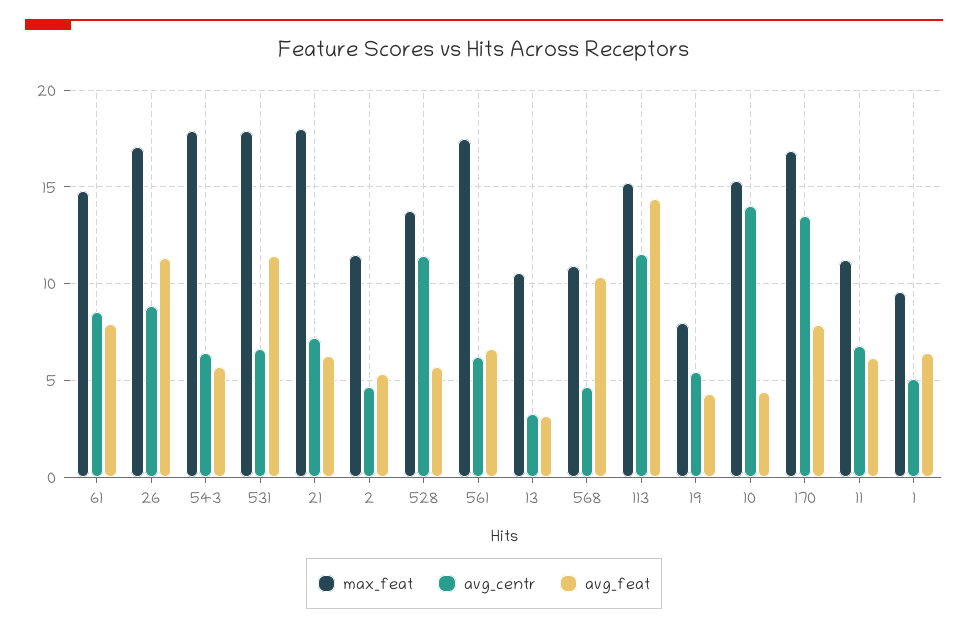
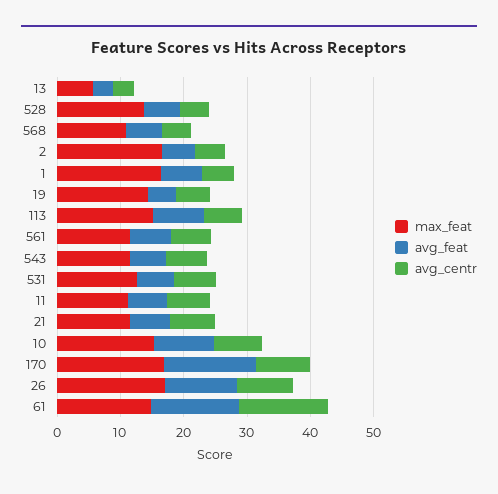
avg_centr, 61: 8.5 -> 14
avg_feat, 61: 8 -> 14
max_feat, 543: 18 -> 12
max_feat, 531: 18 -> 12
avg_feat, 531: 11.5 -> 6
max_feat, 21: 18 -> 12
max_feat, 2: 11.5 -> 16
avg_centr, 528: 11.5 -> 4
max_feat, 561: 17.5 -> 12
max_feat, 13: 10.5 -> 6
avg_feat, 568: 10.5 -> 6
avg_centr, 113: 11.5 -> 6
avg_feat, 113: 14.5 -> 8
max_feat, 19: 8 -> 14
avg_centr, 10: 14 -> 8
avg_feat, 10: 4.5 -> 10
avg_centr, 170: 13.5 -> 8
avg_feat, 170: 8 -> 14
max_feat, 1: 9.5 -> 16

